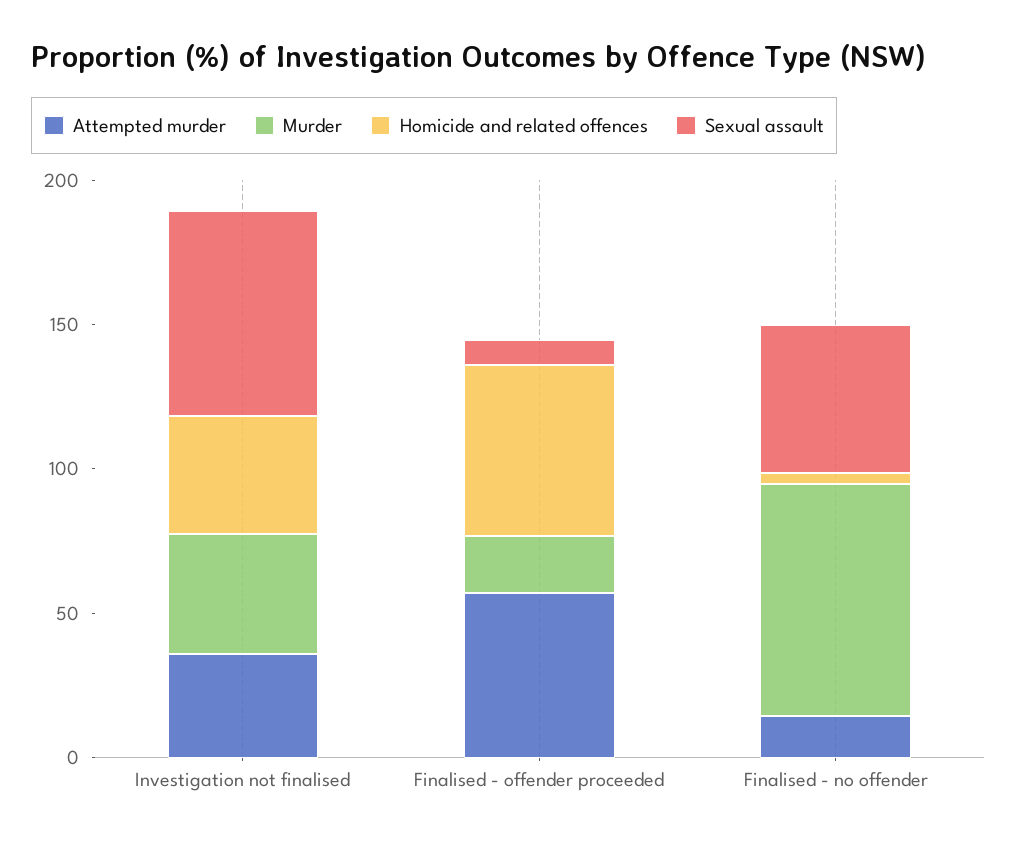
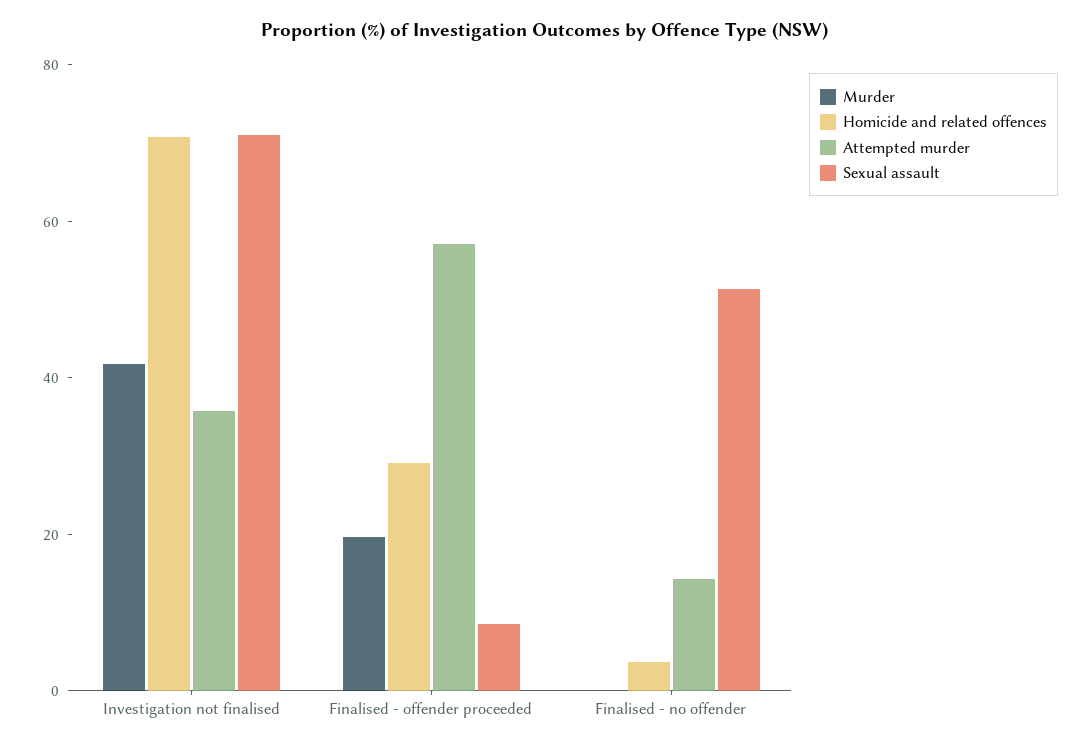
Homicide and related offences, Investigation not finalised: 40 -> 70
Homicide and related offences, Finalised - offender proceeded: 60 -> 30
Murder, Finalised - no offender: 80 -> 0

